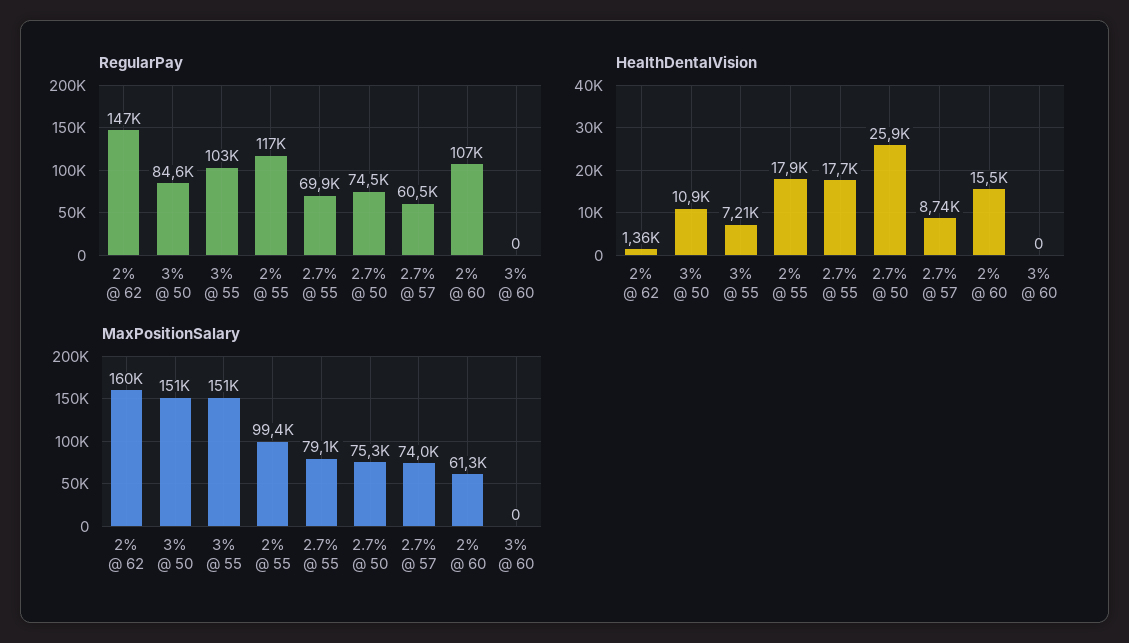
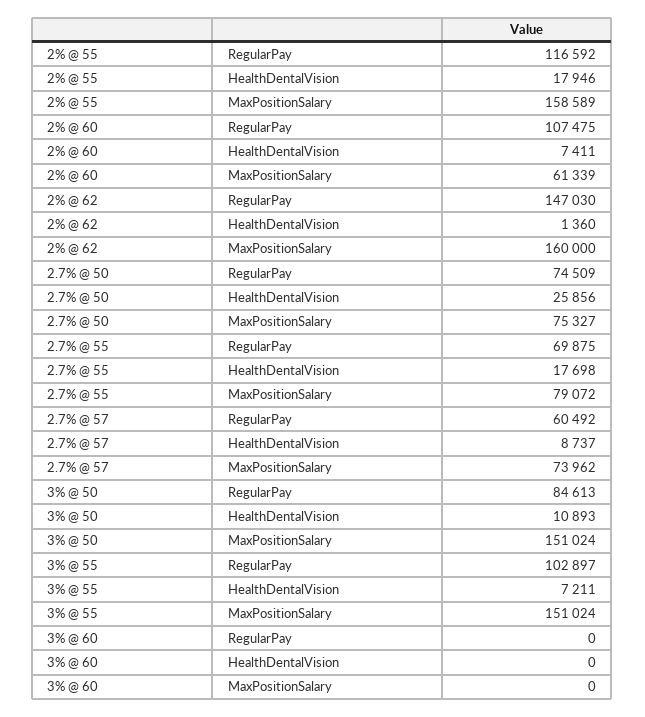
HealthDentalVision, 2% @ 60: 15500 -> 7411
MaxPositionSalary, 2% @ 55: 99400 -> 158589

